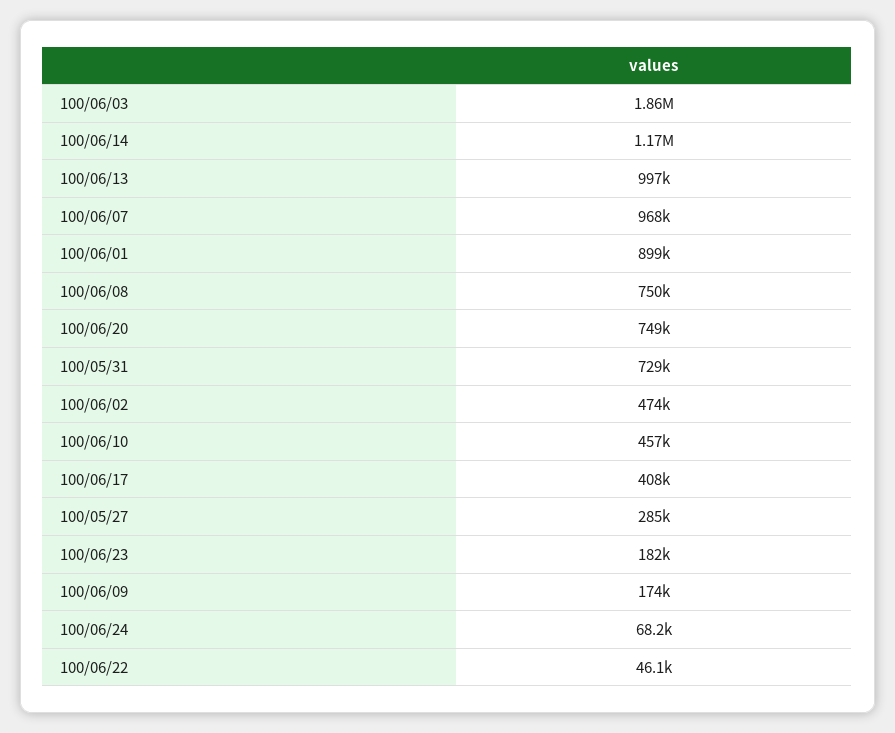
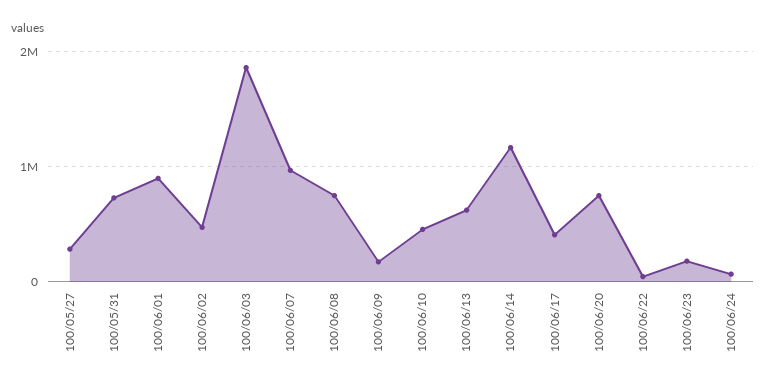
100/06/13: 997000 -> 600000

